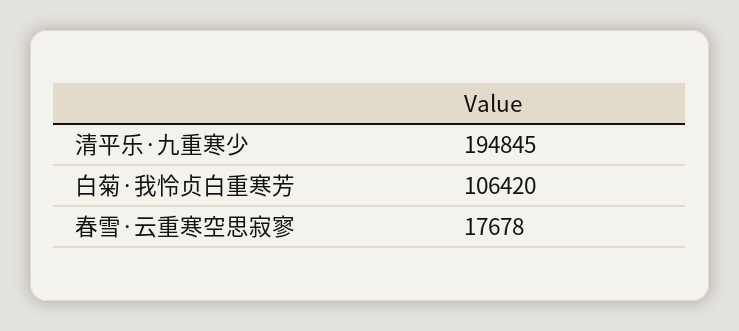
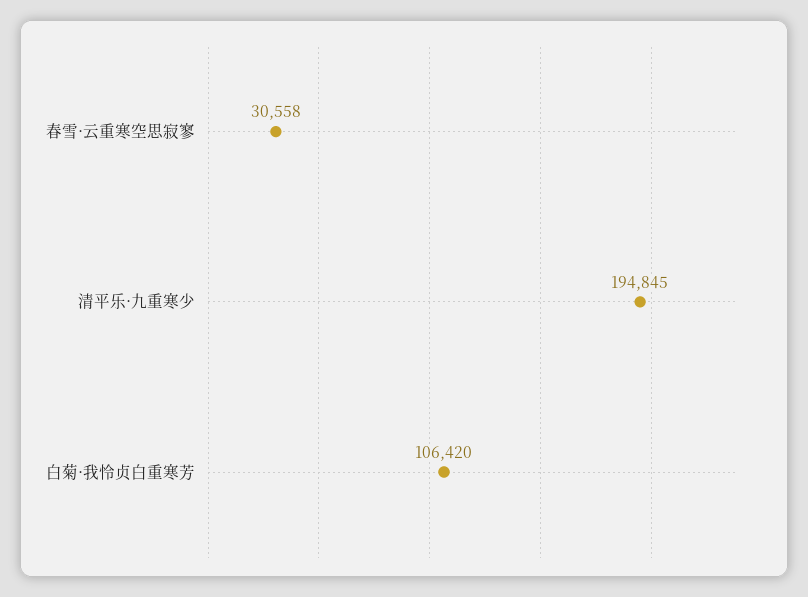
春雪·云重寒空思寂寥: 17678 -> 30558

